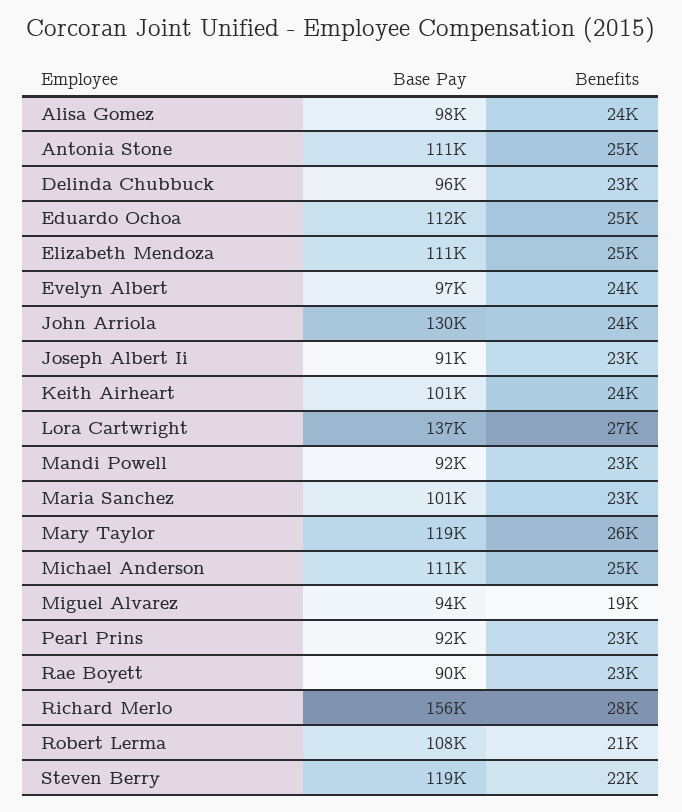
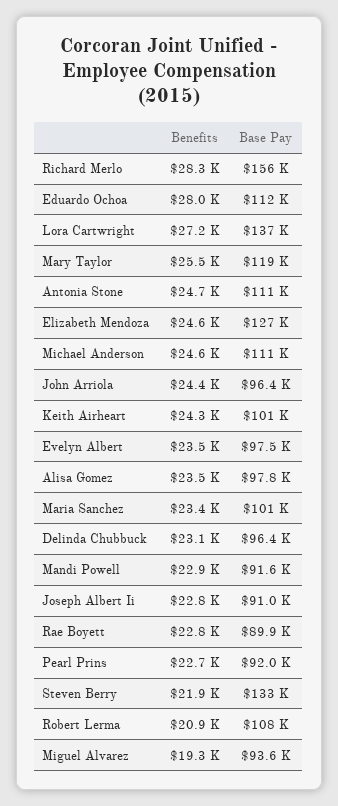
Benefits, Eduardo Ochoa: 25000 -> 28000
Base Pay, Elizabeth Mendoza: 111000 -> 127000
Base Pay, John Arriola: 130000 -> 96400
Base Pay, Steven Berry: 119000 -> 133000

